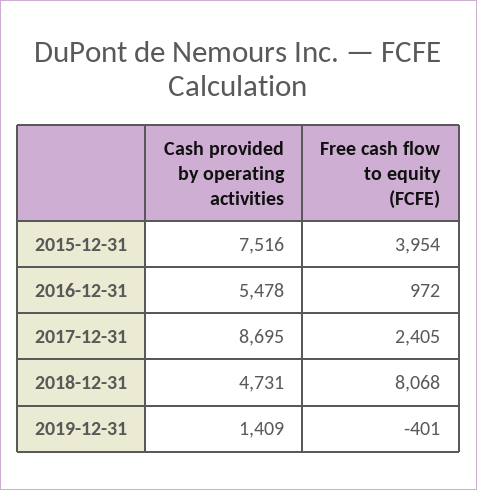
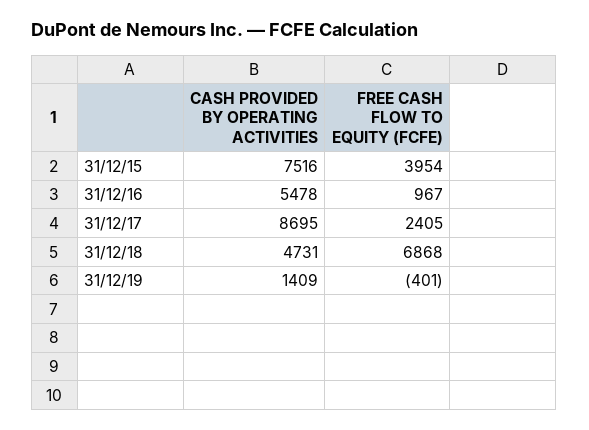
Free cash flow to equity (FCFE), 2016-12-31: 972 -> 967
Free cash flow to equity (FCFE), 2018-12-31: 8068 -> 6868

